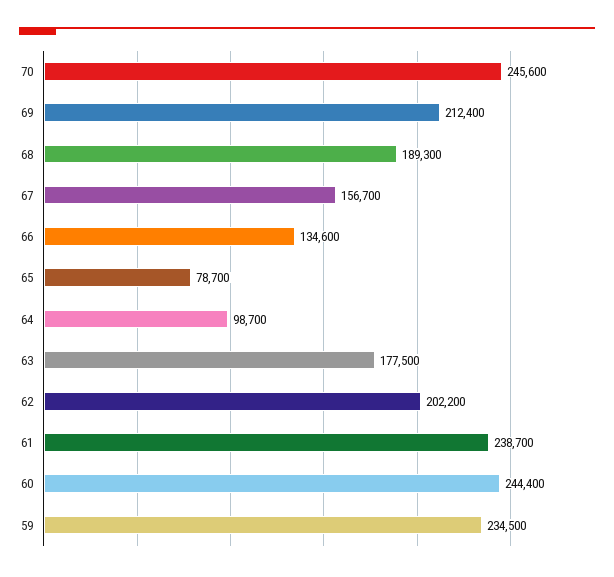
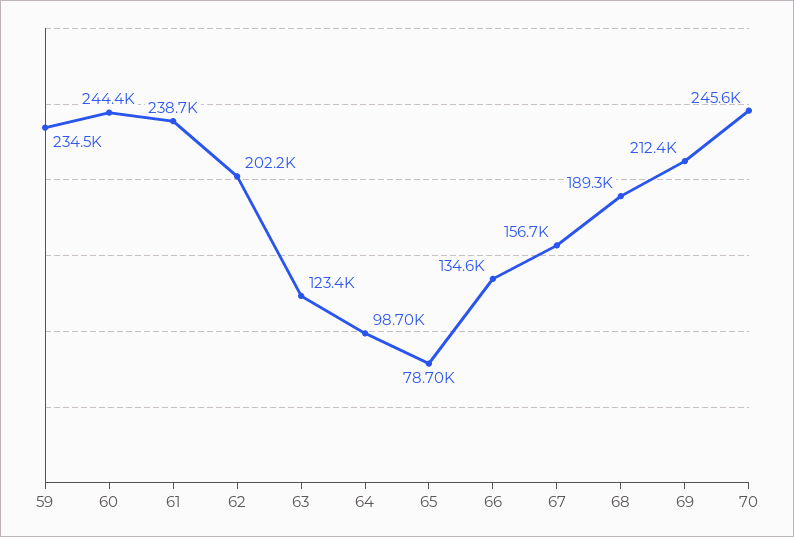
63: 177500 -> 123400

